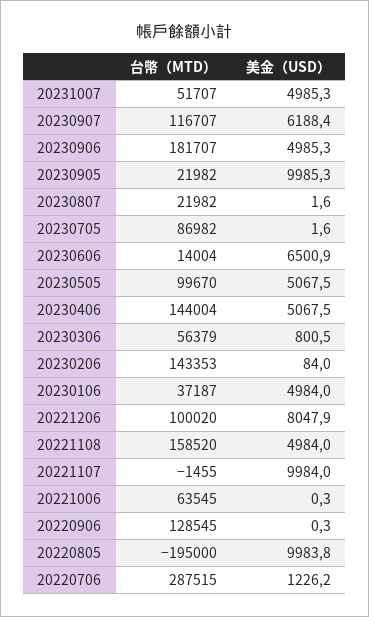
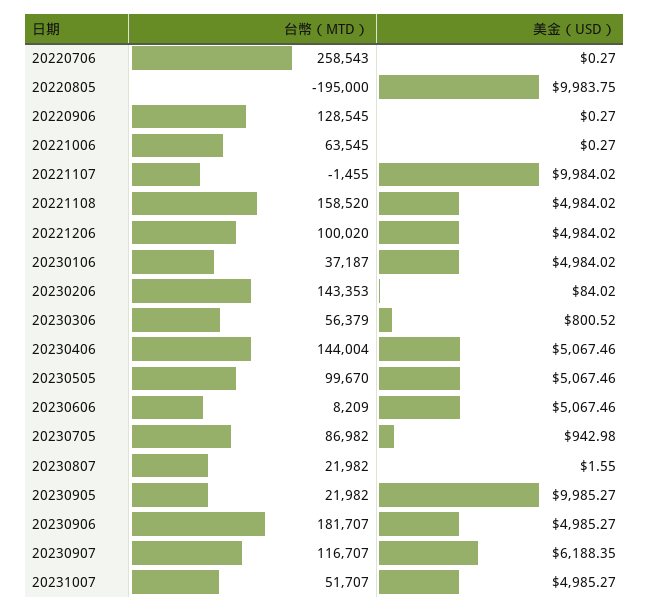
美金（USD）, 20230705: 1.6 -> 942.98
台幣（MTD）, 20230606: 14004 -> 8209
美金（USD）, 20230606: 6500.9 -> 5067.46
美金（USD）, 20221206: 8047.9 -> 4984.02
台幣（MTD）, 20220706: 287515 -> 258543
美金（USD）, 20220706: 1226.2 -> 0.27

